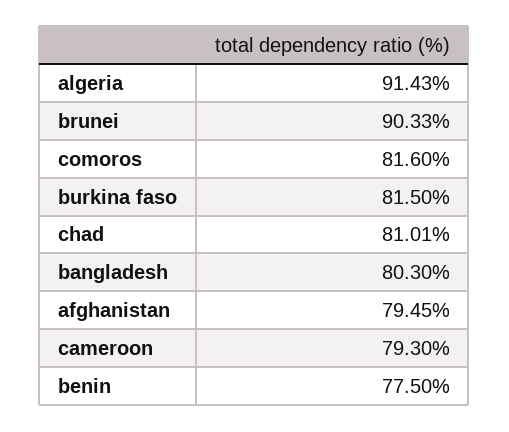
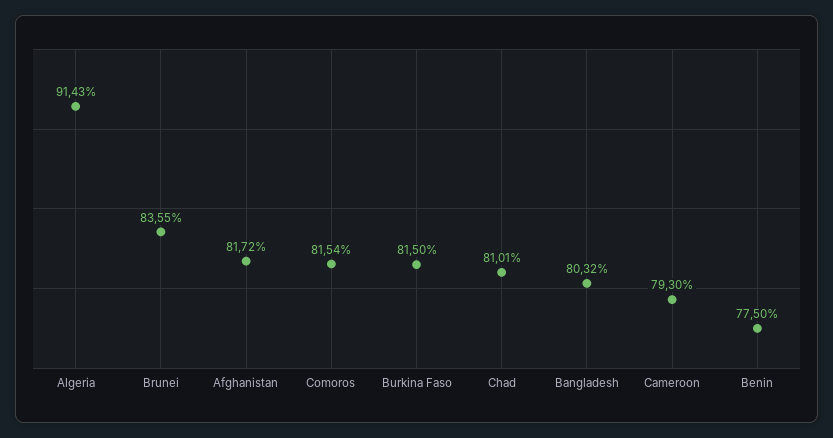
brunei: 90.33 -> 83.55
comoros: 81.6 -> 81.54
bangladesh: 80.3 -> 80.32
afghanistan: 79.45 -> 81.72

